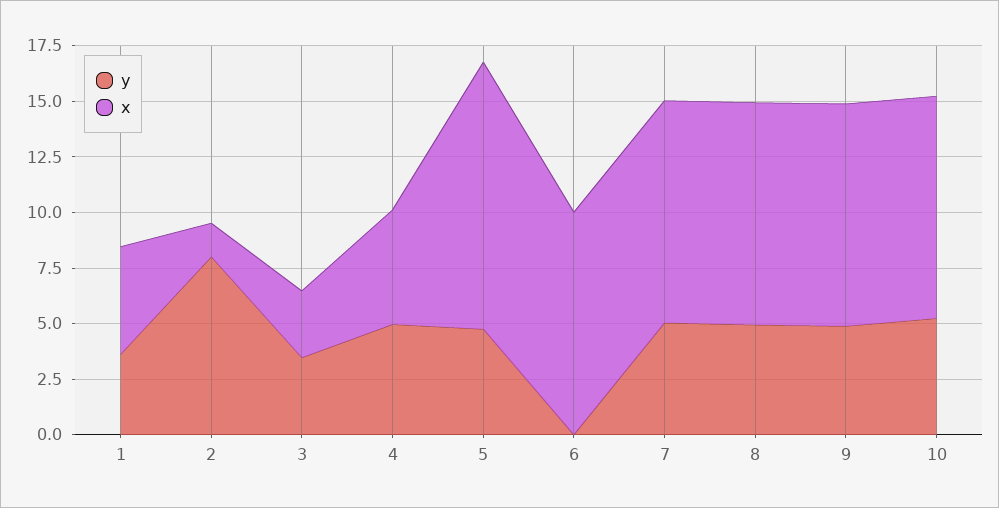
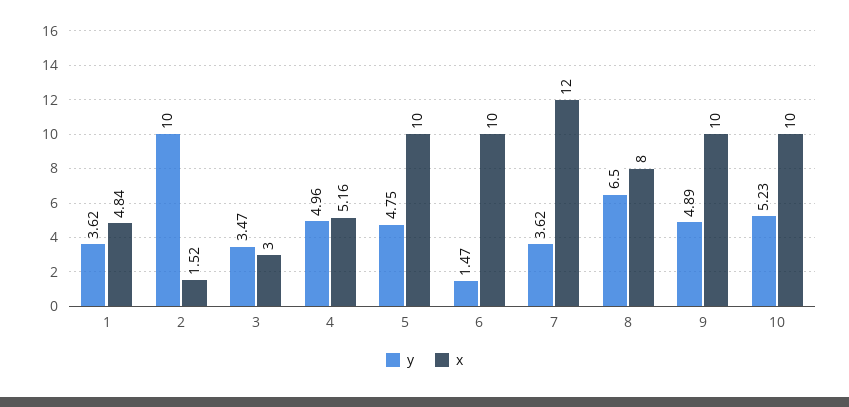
y, 2: 8 -> 10
x, 5: 12 -> 10
y, 6: 0 -> 1.47
y, 7: 5 -> 3.62
x, 7: 10 -> 12
y, 8: 5 -> 6.5
x, 8: 10 -> 8

